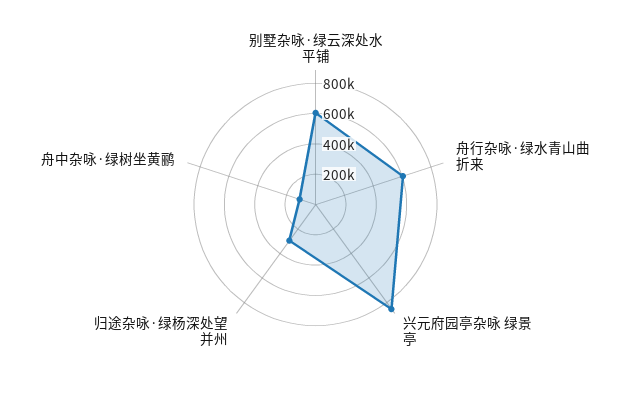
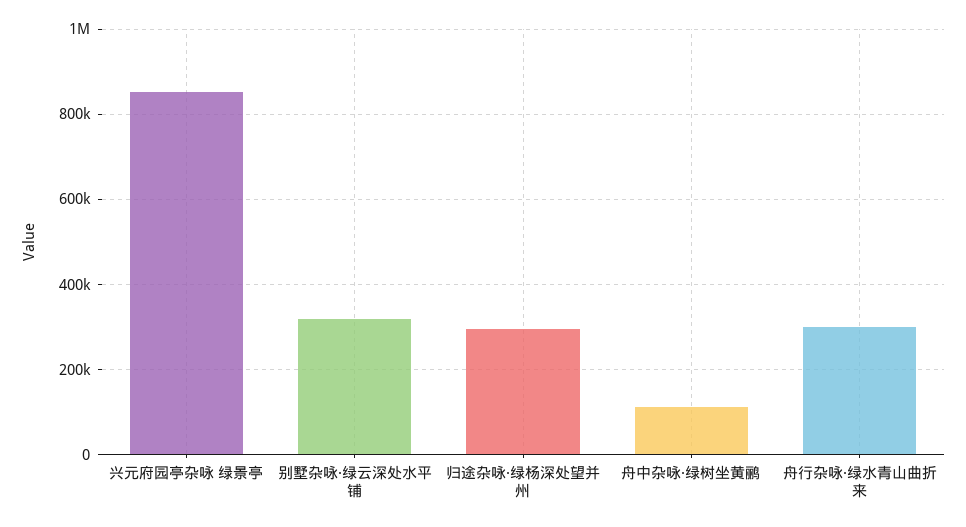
别墅杂咏·绿云深处水平铺: 600000 -> 320000
舟行杂咏·绿水青山曲折来: 600000 -> 300000

